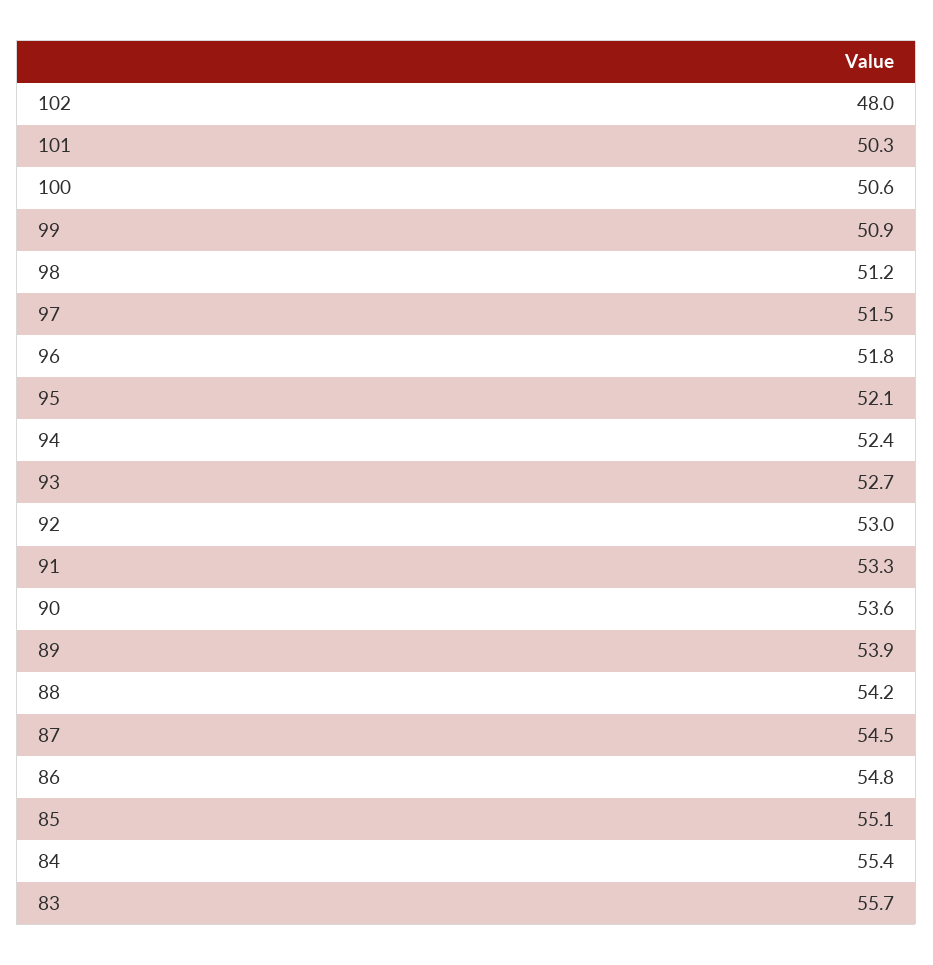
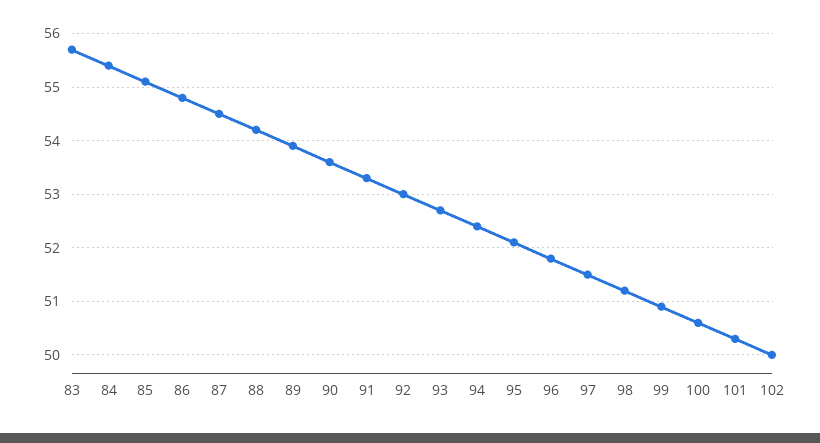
102: 48 -> 50

